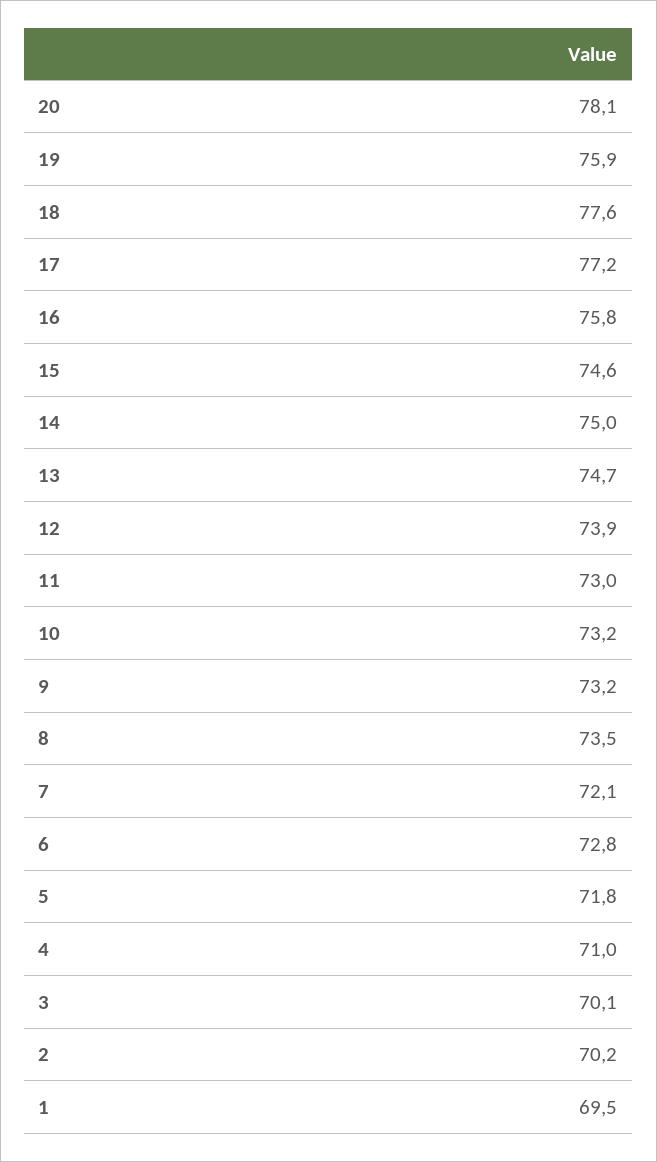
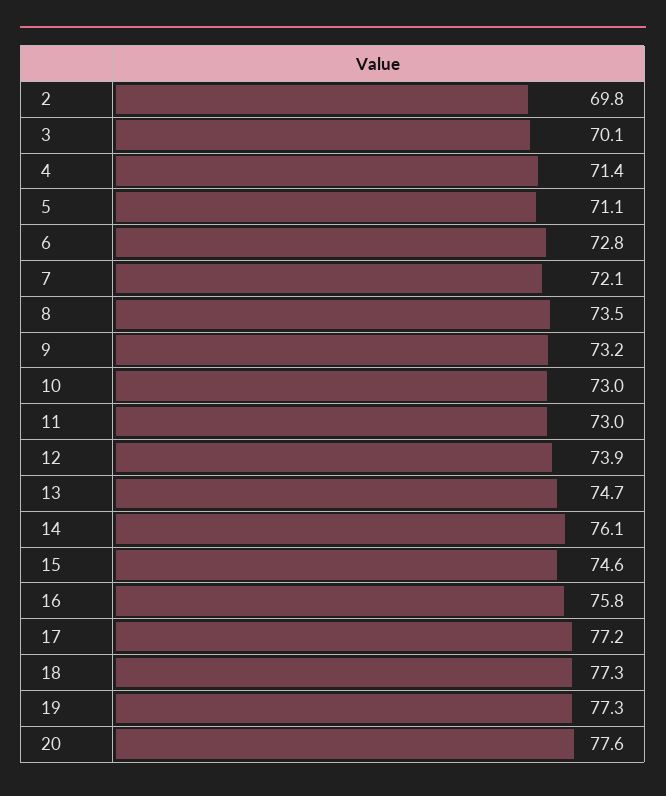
20: 78.1 -> 77.6
19: 75.9 -> 77.3
18: 77.6 -> 77.3
14: 75 -> 76.1
10: 73.2 -> 73
5: 71.8 -> 71.1
4: 71 -> 71.4
2: 70.2 -> 69.8
1: 69.5 -> none

